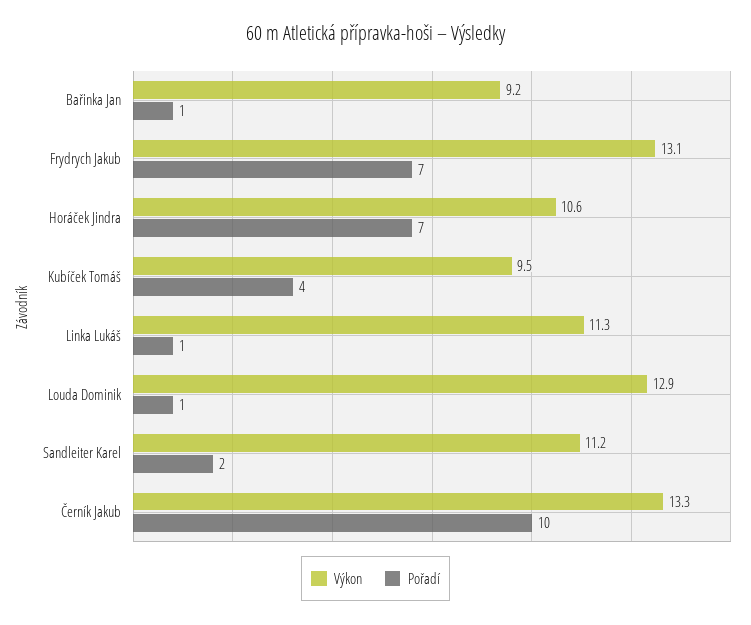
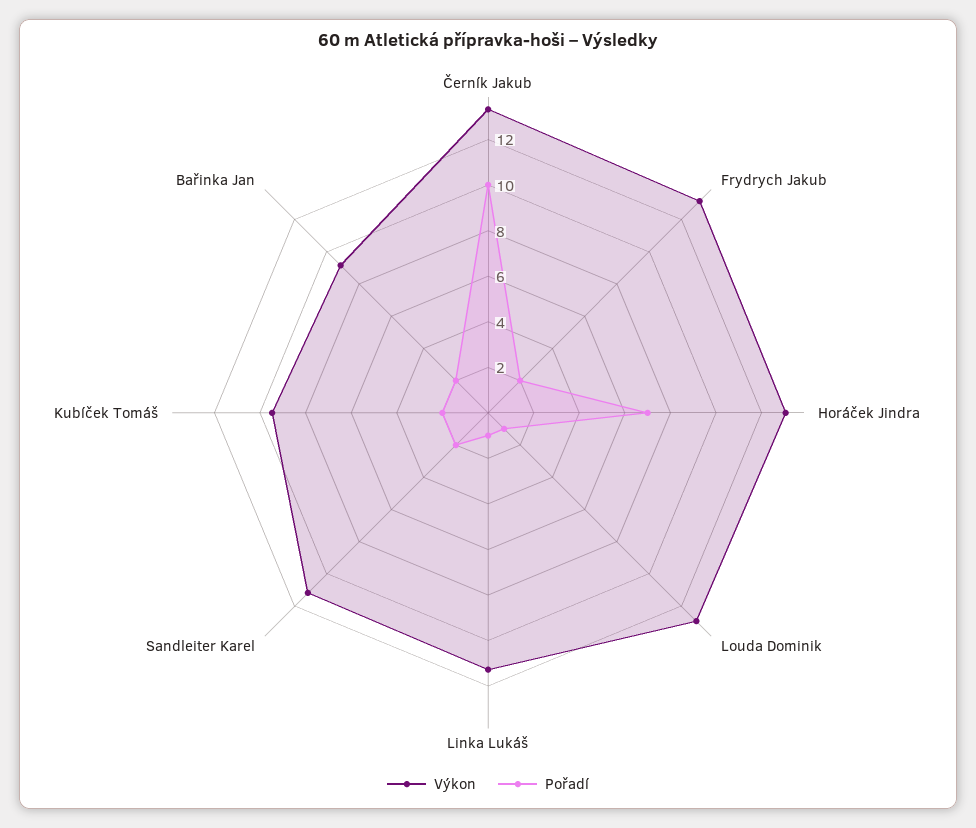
Pořadí, Bařinka Jan: 1 -> 2
Pořadí, Frydrych Jakub: 7 -> 2
Výkon, Horáček Jindra: 10.6 -> 13
Pořadí, Kubíček Tomáš: 4 -> 2

